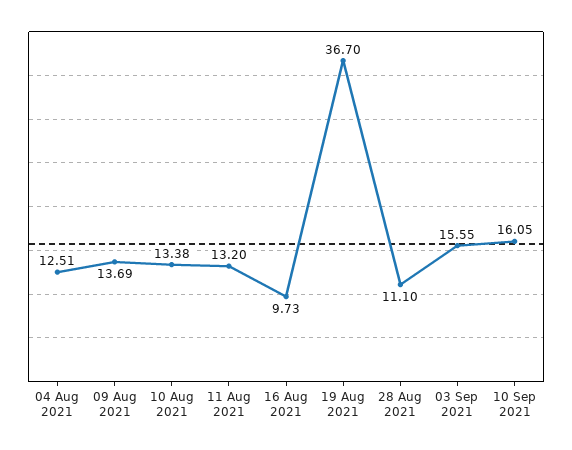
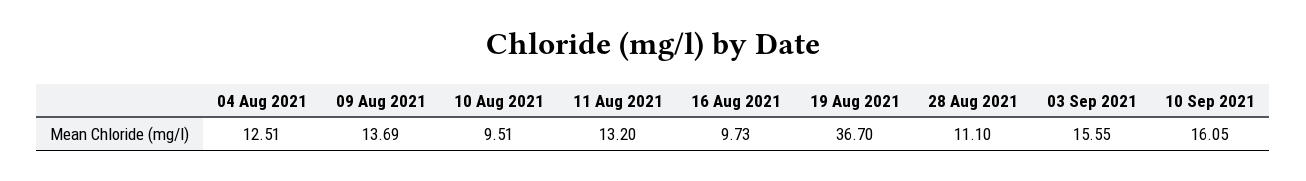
10 Aug 2021: 13.38 -> 9.51

